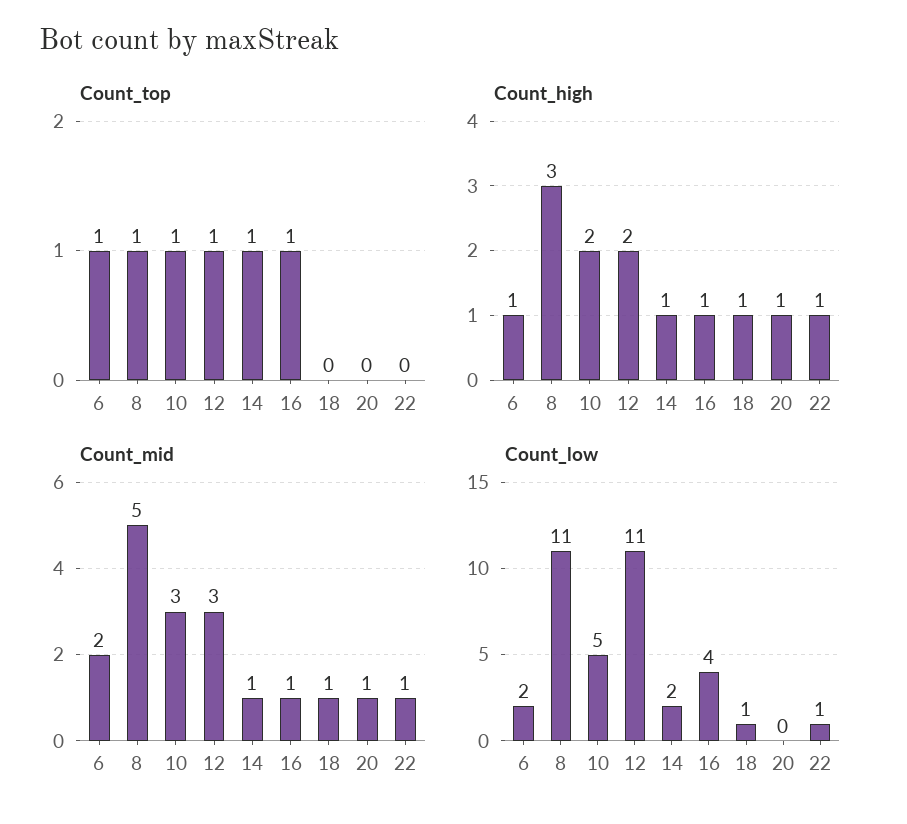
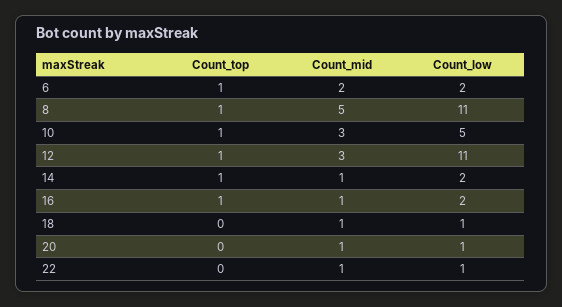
Count_high, 6: 1 -> none
Count_high, 8: 3 -> none
Count_high, 10: 2 -> none
Count_high, 12: 2 -> none
Count_high, 14: 1 -> none
Count_high, 16: 1 -> none
Count_high, 18: 1 -> none
Count_high, 20: 1 -> none
Count_high, 22: 1 -> none
Count_low, 16: 4 -> 2
Count_low, 20: 0 -> 1

